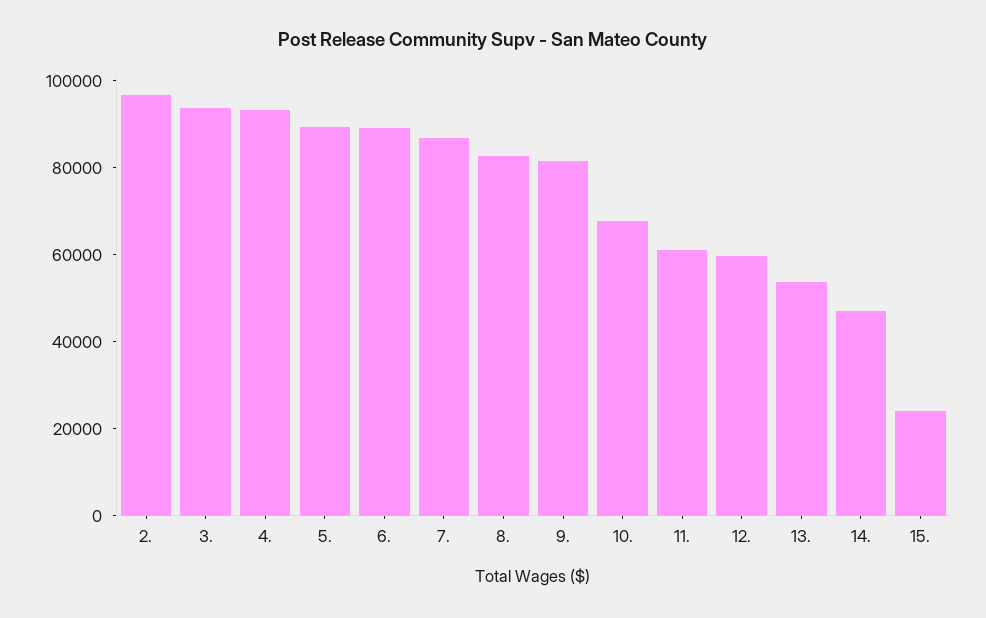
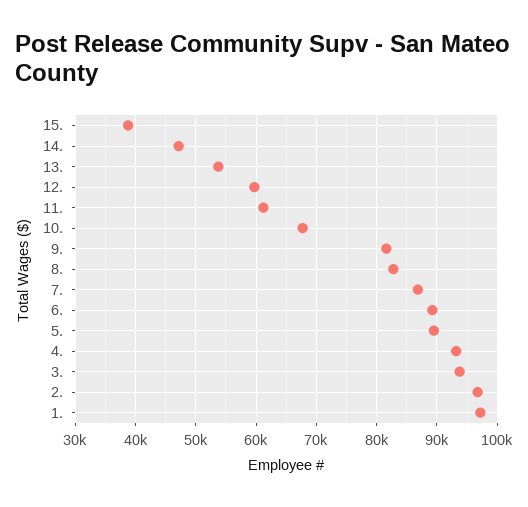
15.: 25000 -> 39000
1.: none -> 97000

